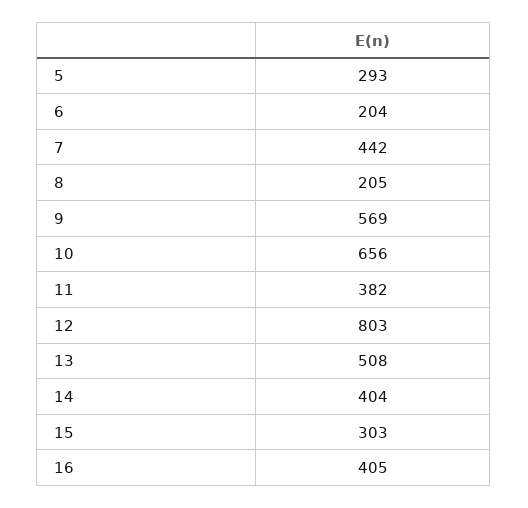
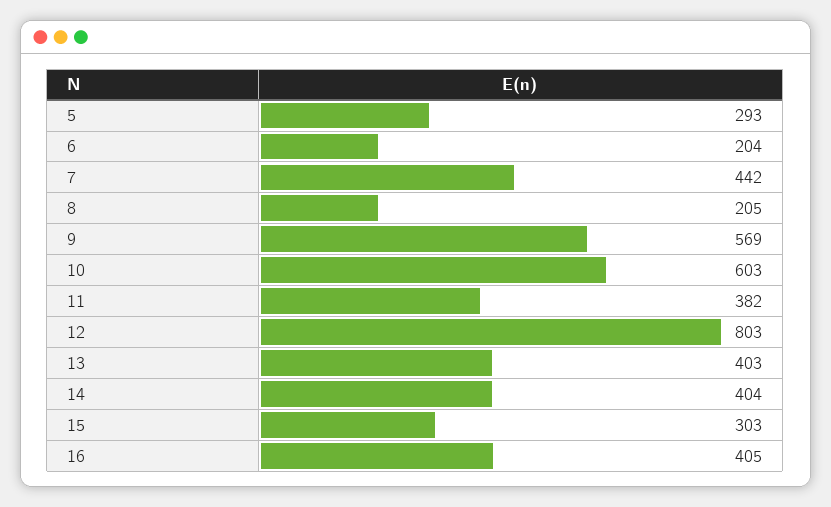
10: 656 -> 603
13: 508 -> 403

